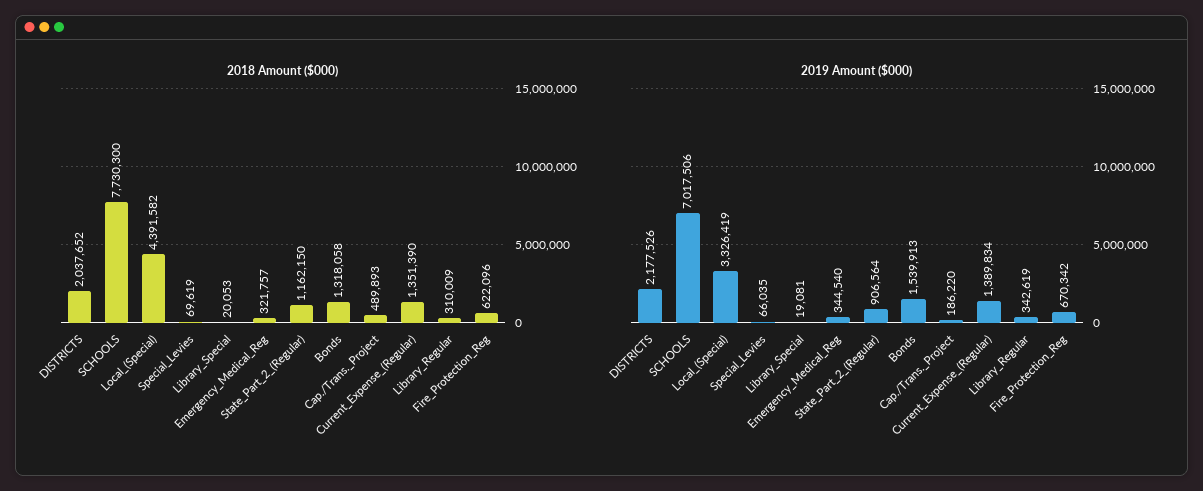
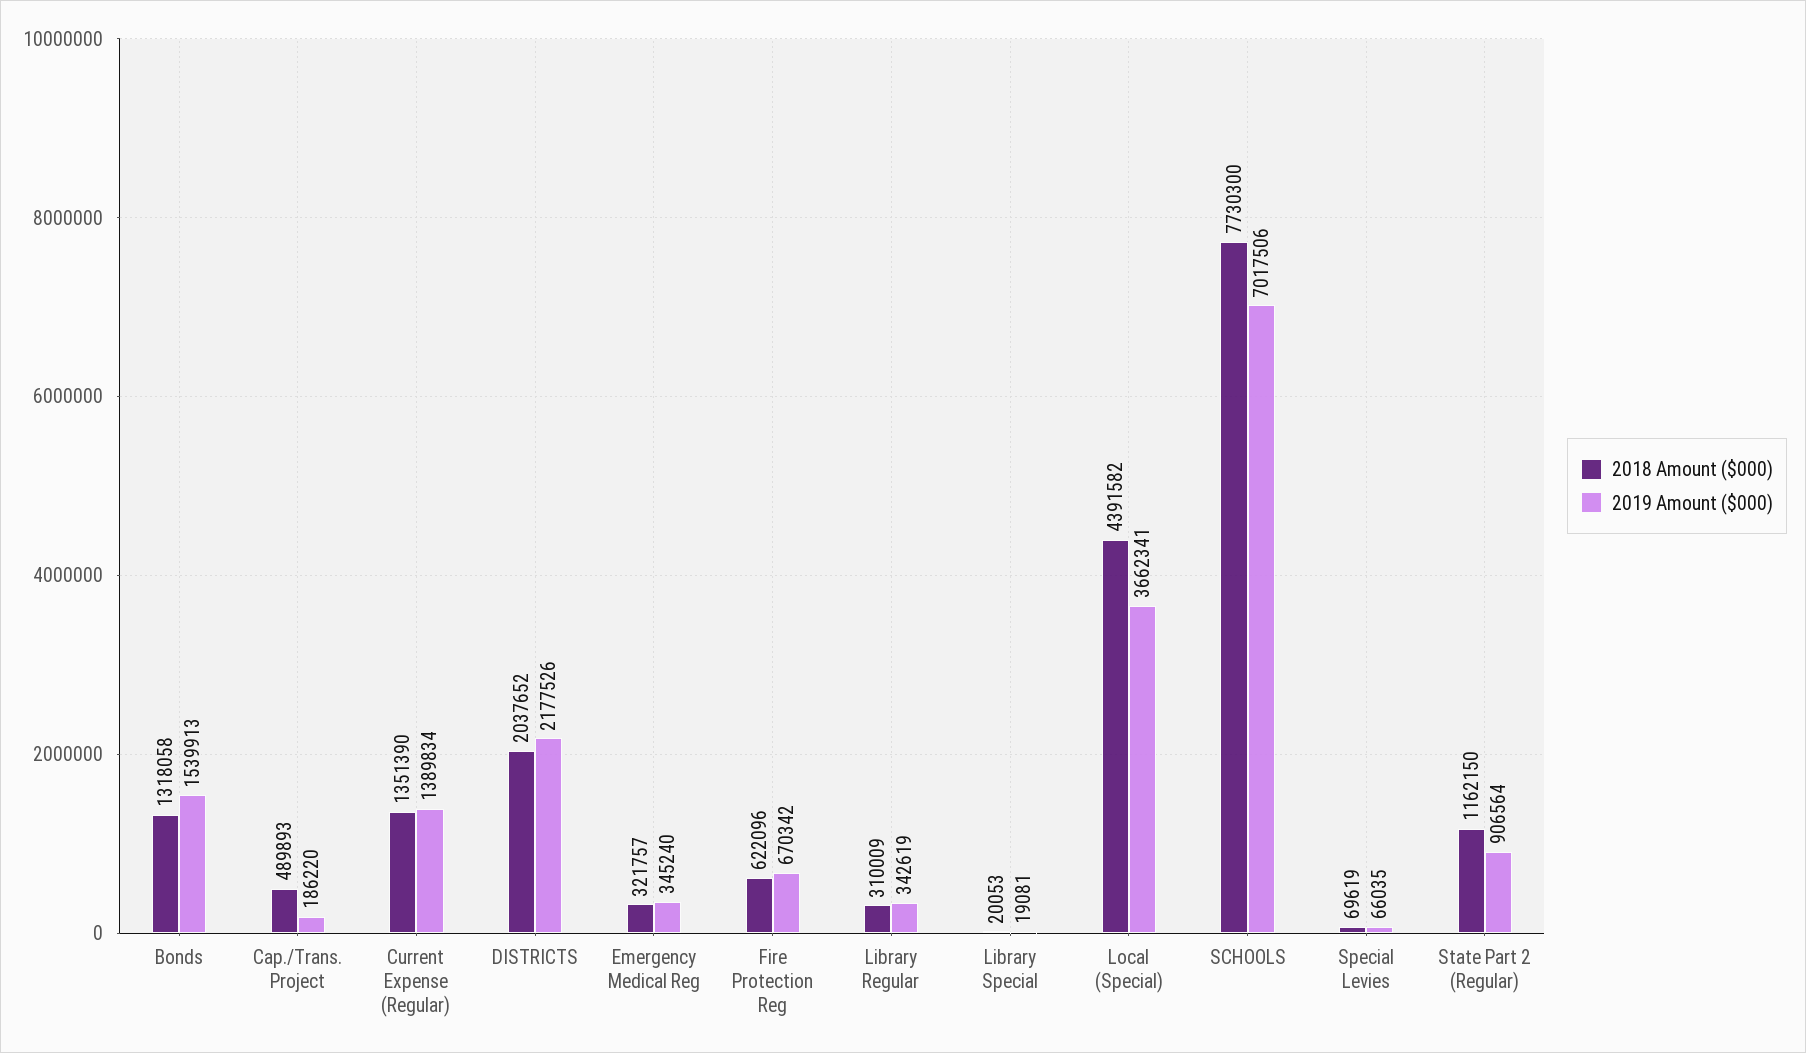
2019 Amount ($000), Local_(Special): 3326419 -> 3662341
2019 Amount ($000), Emergency_Medical_Reg: 344540 -> 345240

